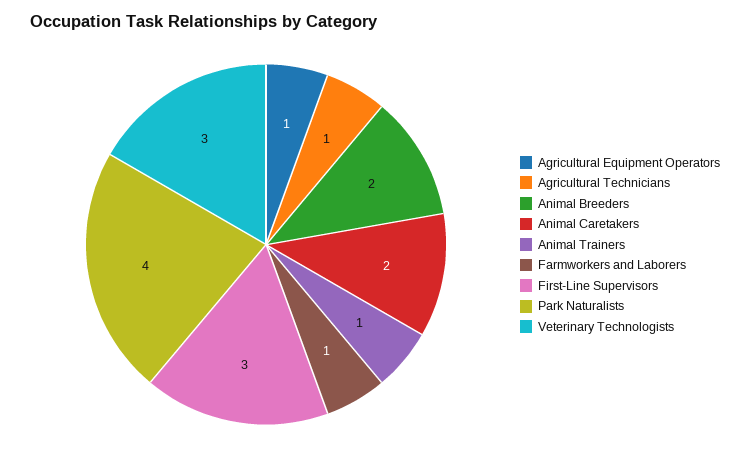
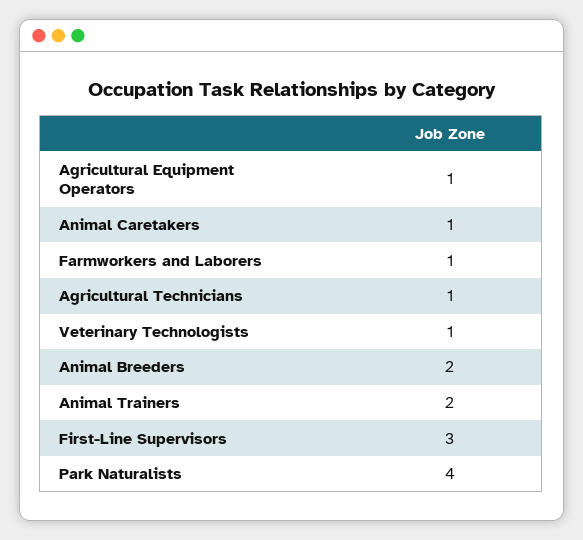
Animal Caretakers: 2 -> 1
Animal Trainers: 1 -> 2
Veterinary Technologists: 3 -> 1

